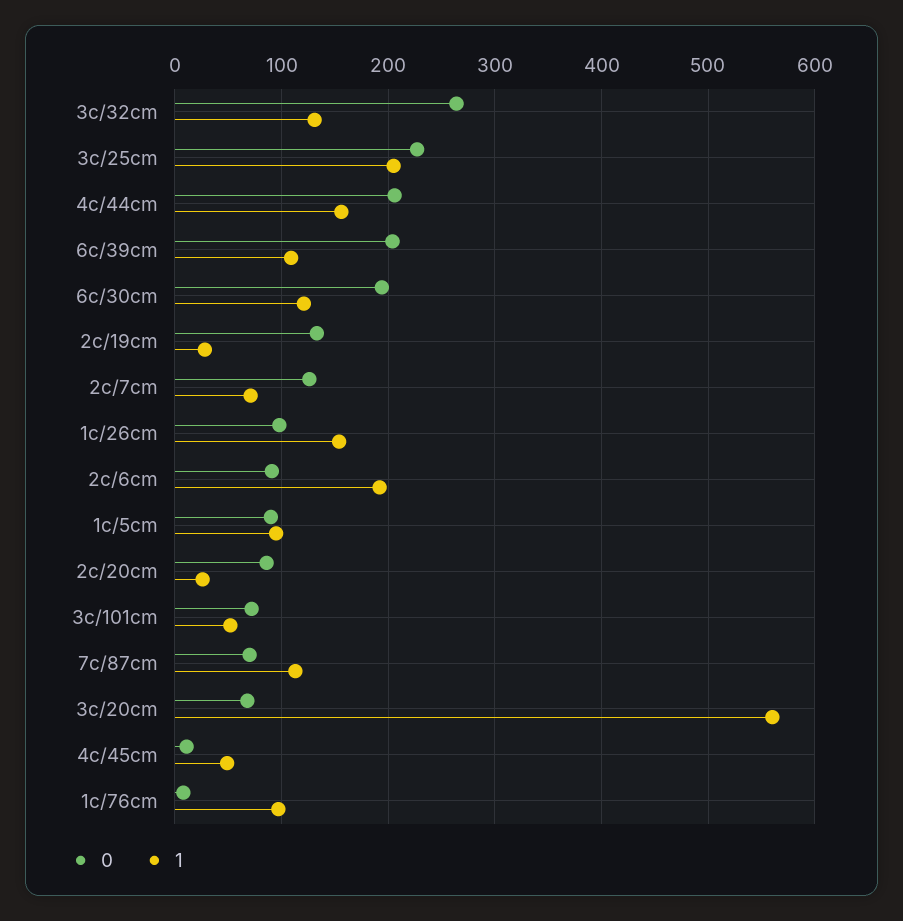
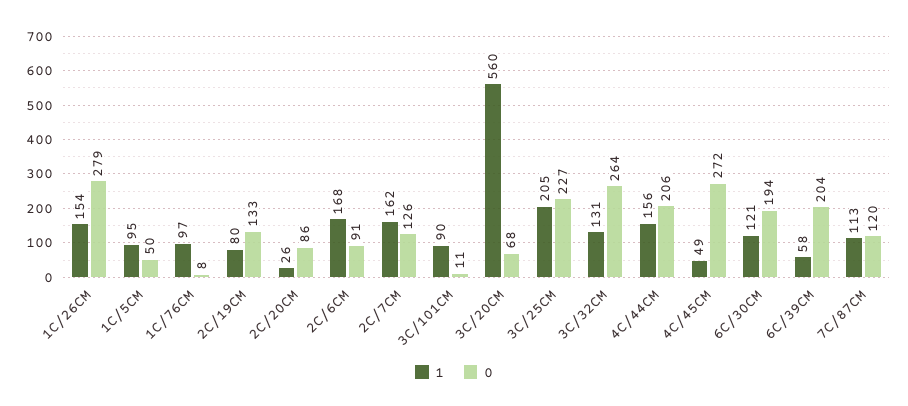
1, 6c/39cm: 110 -> 58
1, 2c/19cm: 30 -> 80
1, 2c/7cm: 70 -> 162
0, 1c/26cm: 100 -> 279
1, 2c/6cm: 190 -> 168
0, 1c/5cm: 90 -> 50
0, 3c/101cm: 70 -> 11
1, 3c/101cm: 50 -> 90
0, 7c/87cm: 70 -> 120
0, 4c/45cm: 10 -> 272

